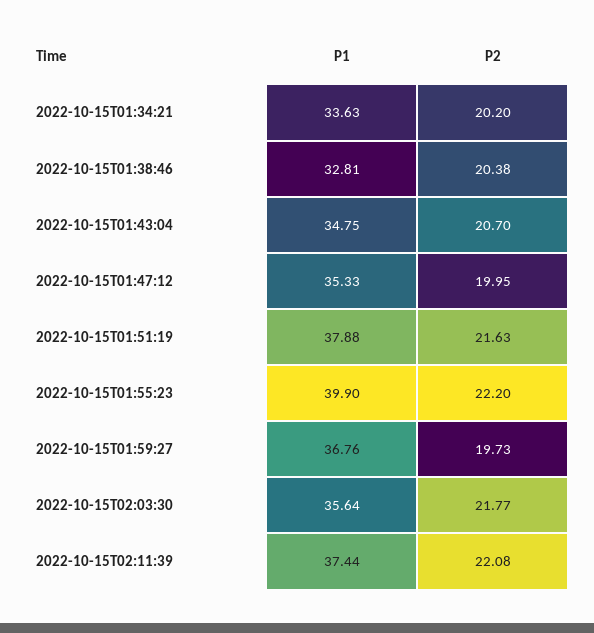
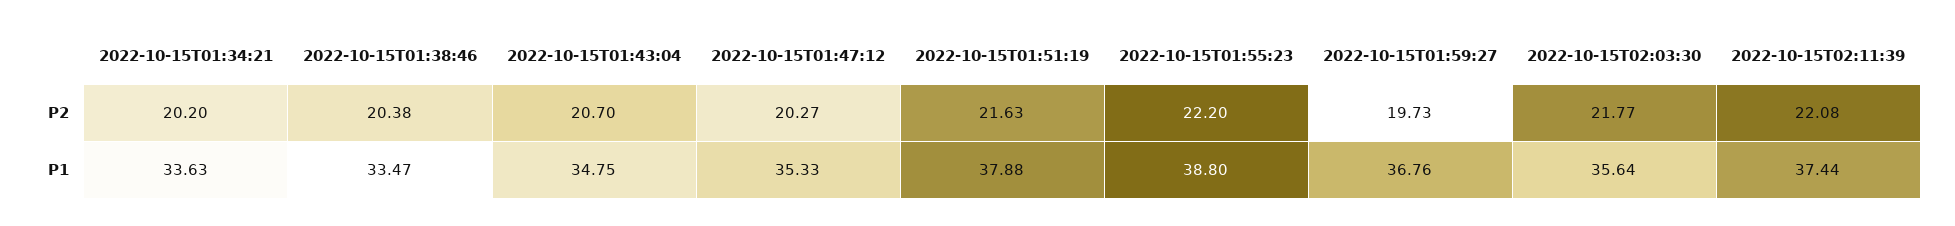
P1, 2022-10-15T01:38:46: 32.81 -> 33.47
P2, 2022-10-15T01:47:12: 19.95 -> 20.27
P1, 2022-10-15T01:55:23: 39.9 -> 38.8

